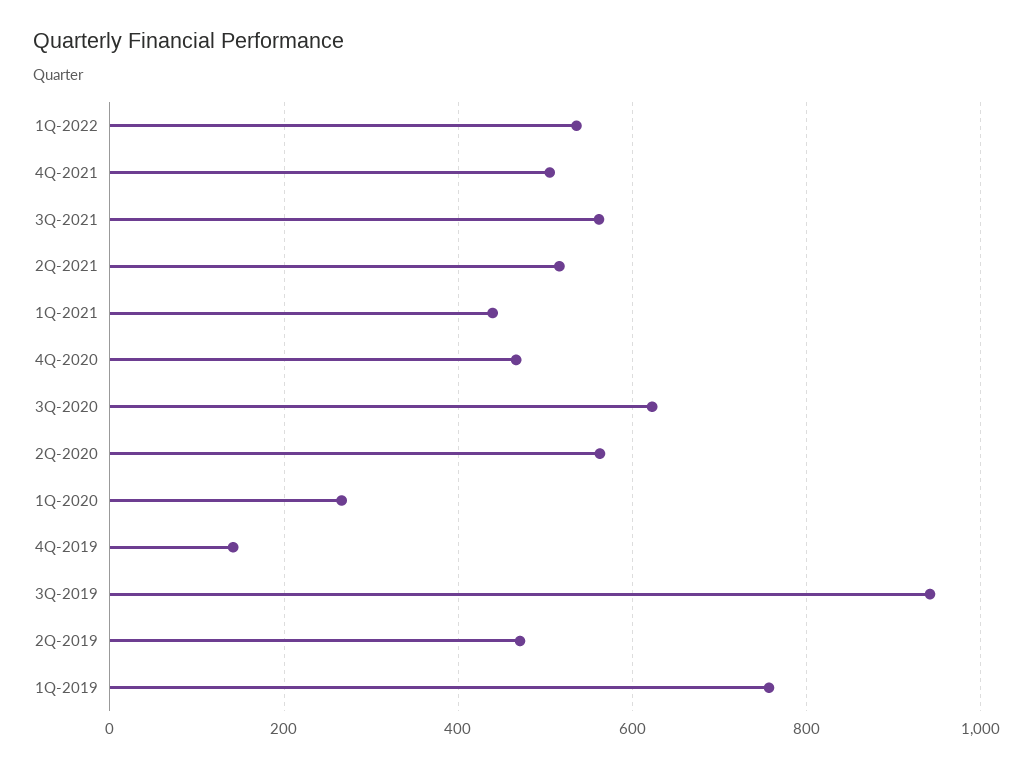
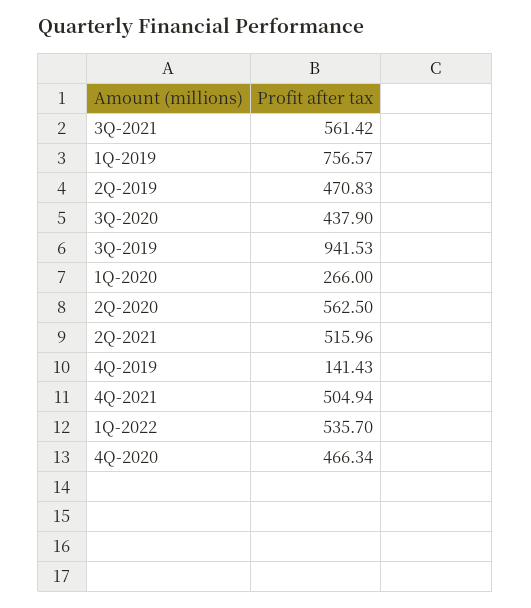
1Q-2021: 440 -> none
3Q-2020: 620 -> 437.9

